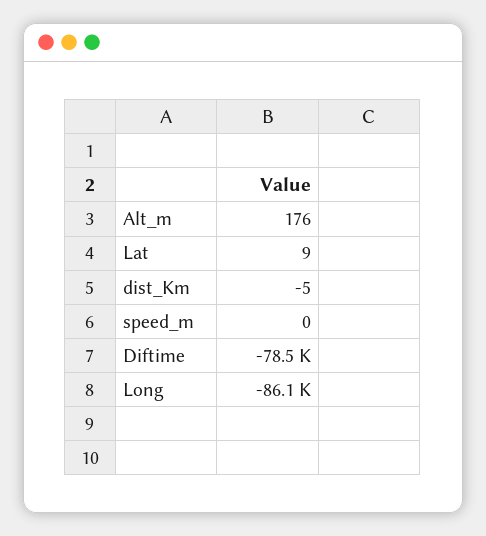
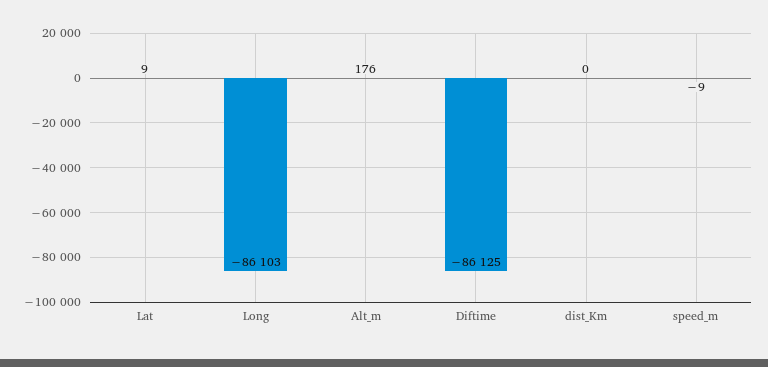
dist_Km: -5 -> 0
speed_m: 0 -> -9
Diftime: -78500 -> -86125

